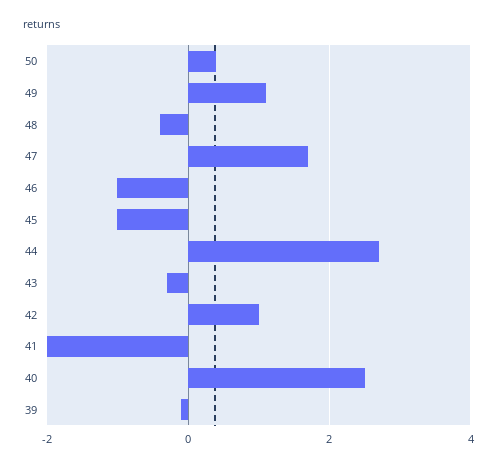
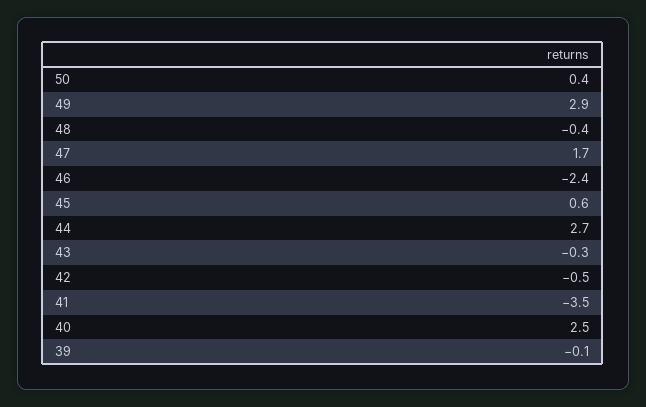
49: 1 -> 2.9
46: -1 -> -2.4
45: -1 -> 0.6
42: 1 -> -0.5
41: -2 -> -3.5

